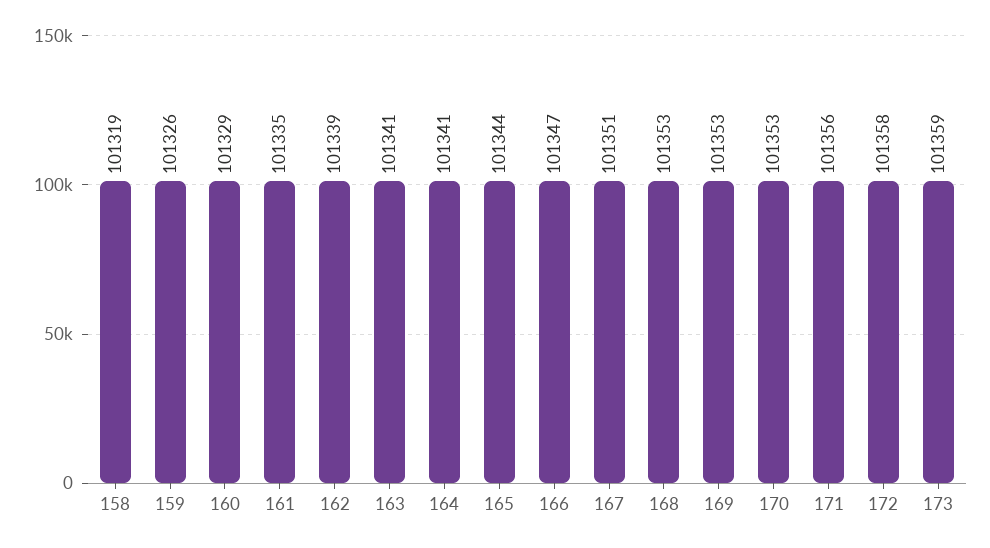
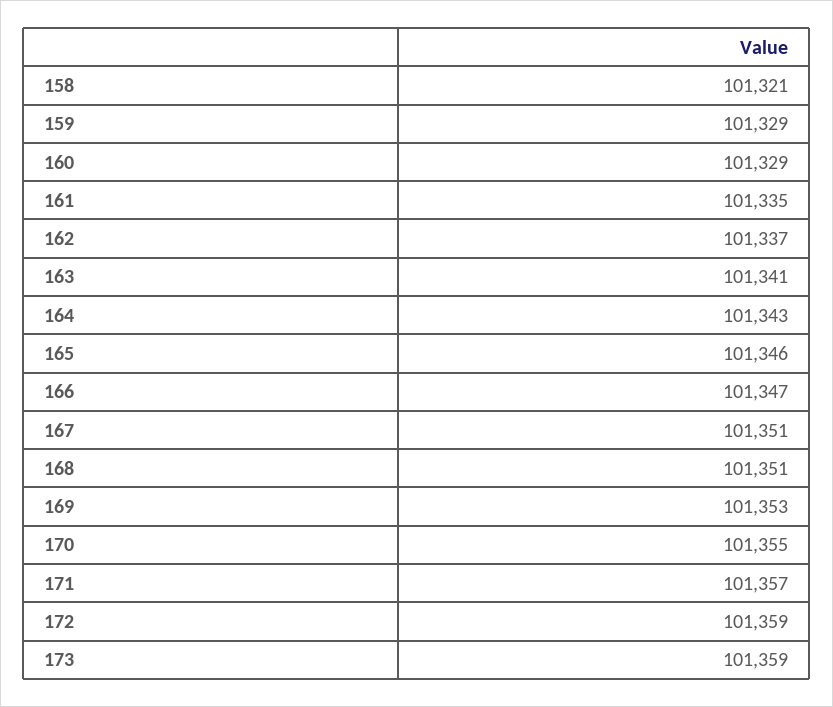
158: 101319 -> 101321
159: 101326 -> 101329
162: 101339 -> 101337
164: 101341 -> 101343
165: 101344 -> 101346
168: 101353 -> 101351
170: 101353 -> 101355
171: 101356 -> 101357
172: 101358 -> 101359

